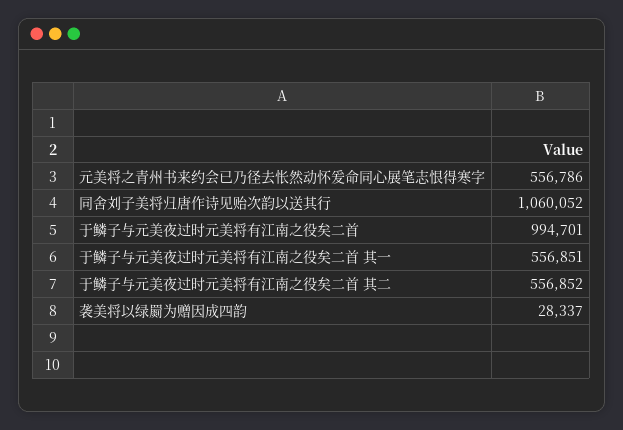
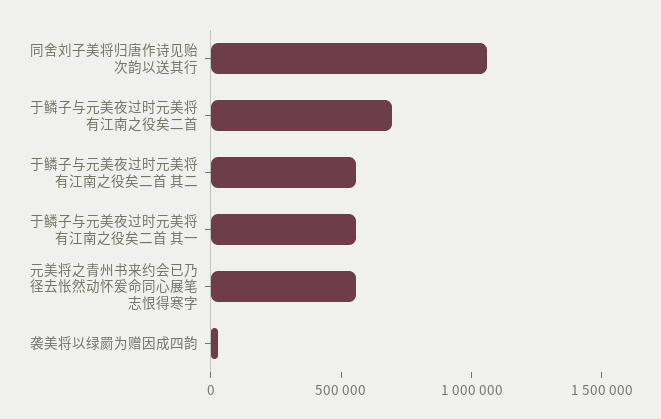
于鳞子与元美夜过时元美将有江南之役矣二首: 994701 -> 700000

